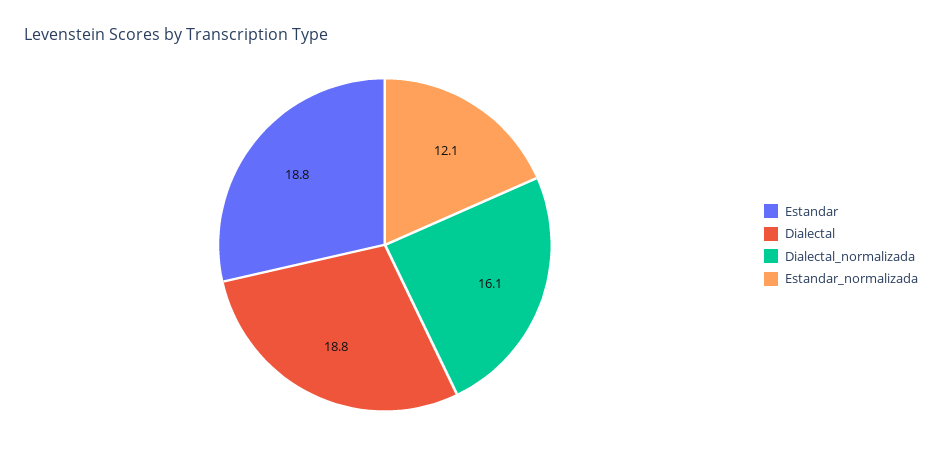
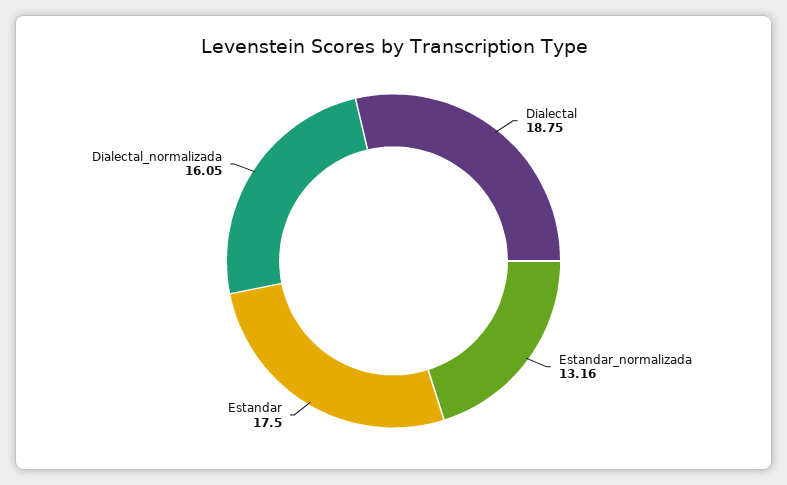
Estandar: 18.8 -> 17.5
Estandar_normalizada: 12.1 -> 13.16

